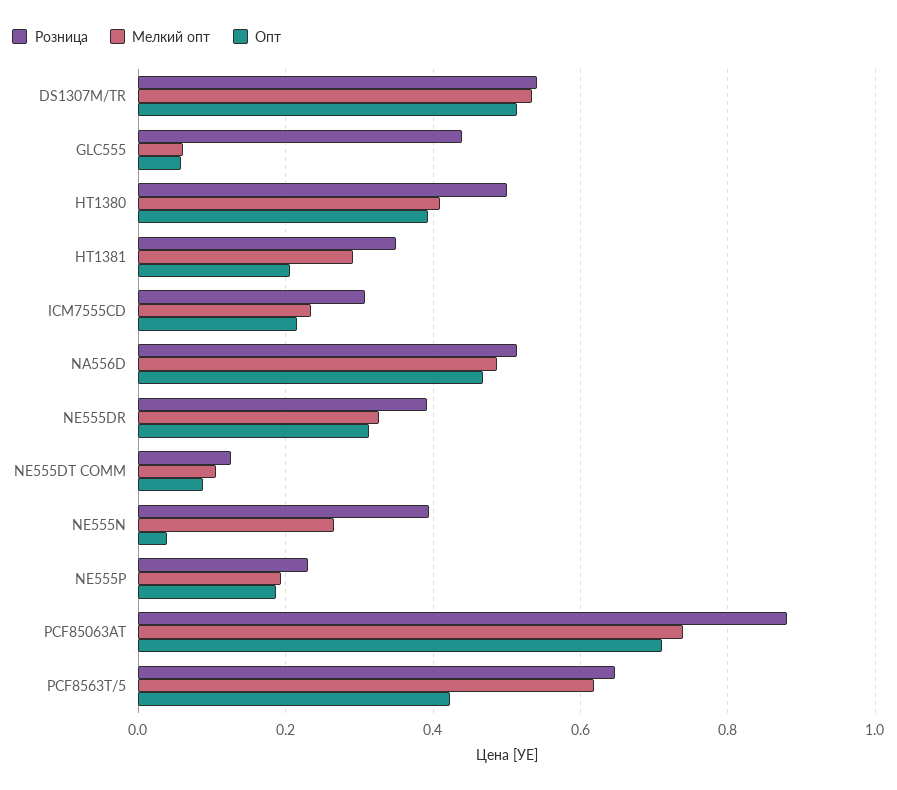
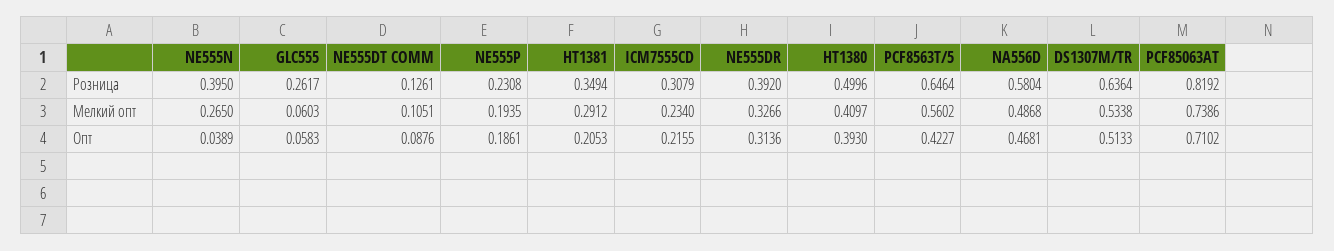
Розница, DS1307M/TR: 0.54 -> 0.6364
Розница, GLC555: 0.44 -> 0.2617
Розница, NA556D: 0.52 -> 0.5804
Розница, PCF85063AT: 0.88 -> 0.8192
Мелкий опт, PCF8563T/5: 0.62 -> 0.5602

